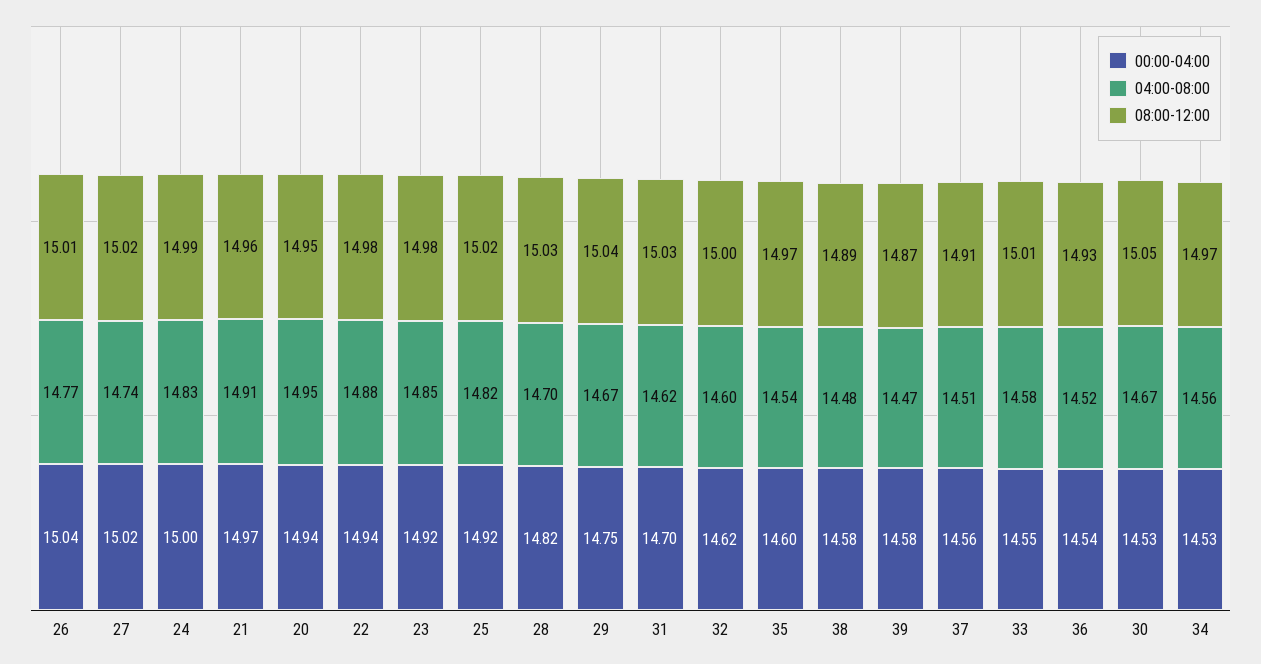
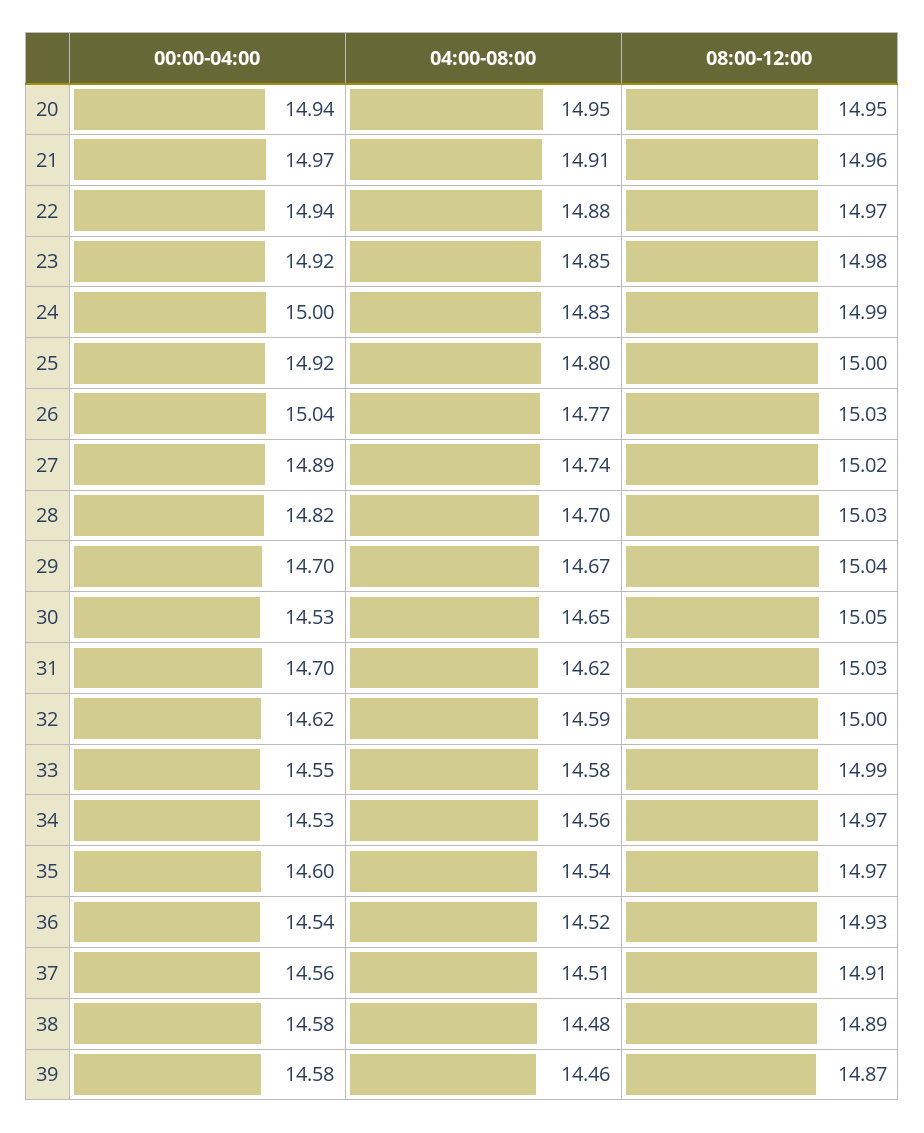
08:00-12:00, 26: 15.01 -> 15.03
00:00-04:00, 27: 15.02 -> 14.89
08:00-12:00, 22: 14.98 -> 14.97
04:00-08:00, 25: 14.82 -> 14.8
08:00-12:00, 25: 15.02 -> 15
00:00-04:00, 29: 14.75 -> 14.7
04:00-08:00, 32: 14.6 -> 14.59
04:00-08:00, 39: 14.47 -> 14.46
08:00-12:00, 33: 15.01 -> 14.99
04:00-08:00, 30: 14.67 -> 14.65

